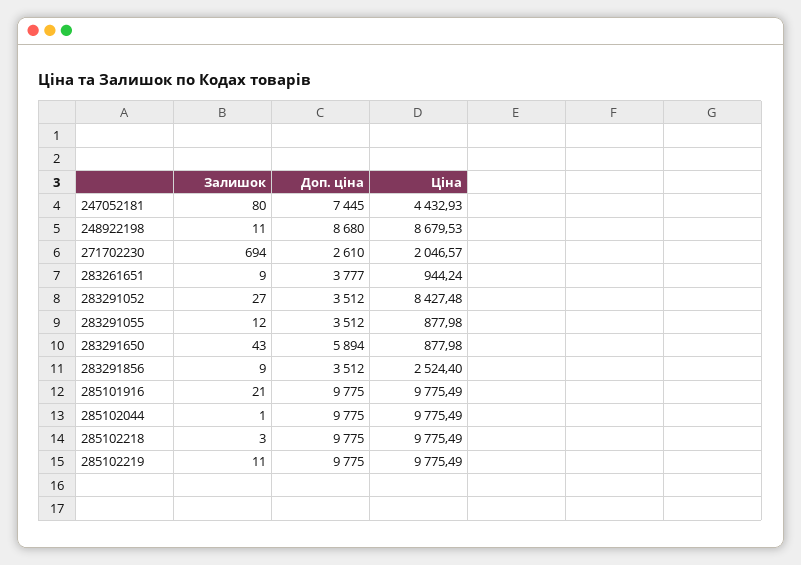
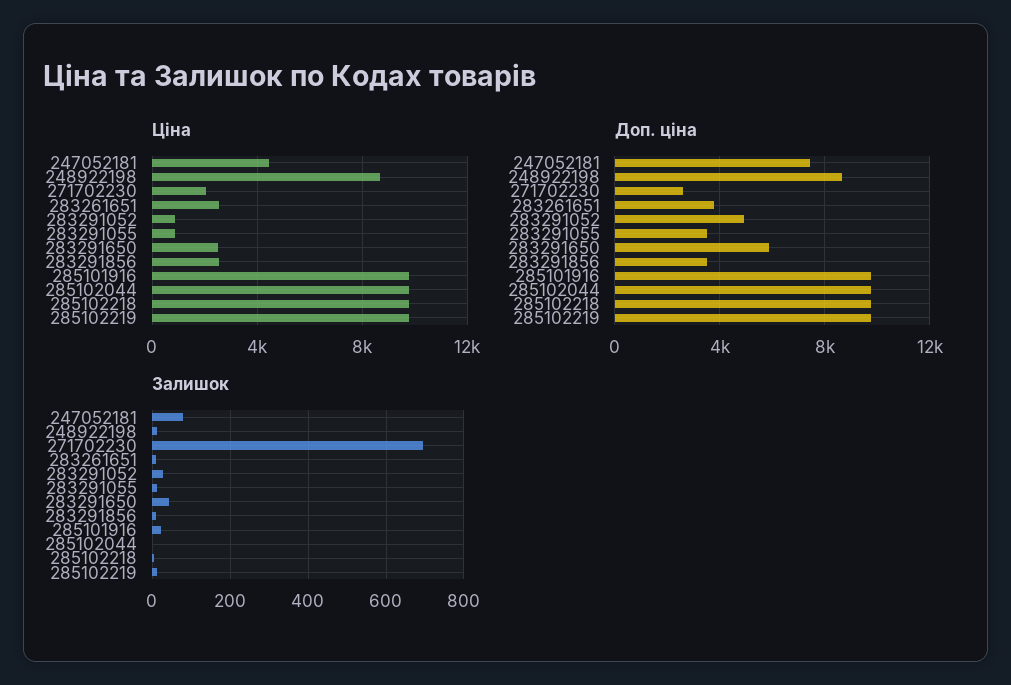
Ціна, 283261651: 944.24 -> 2500
Доп. ціна, 283291052: 3512 -> 5000
Ціна, 283291052: 8427.48 -> 1000
Ціна, 283291650: 877.98 -> 2500

